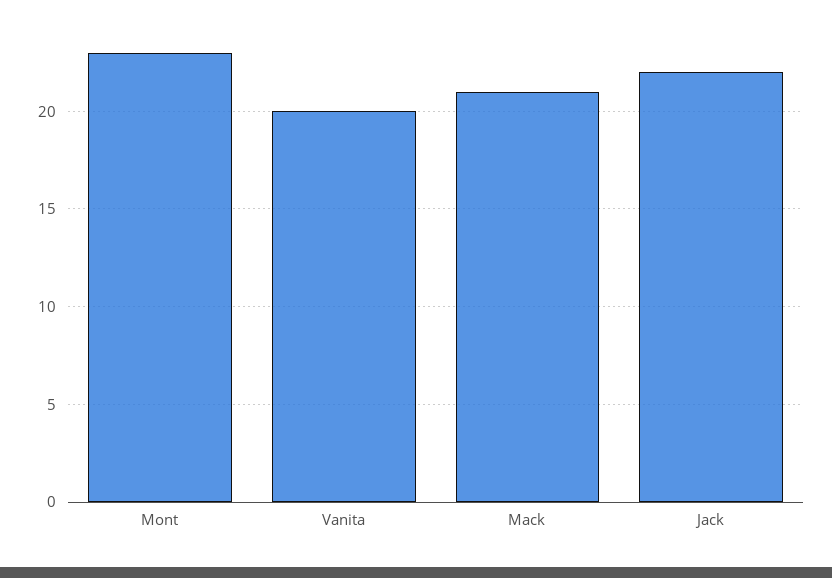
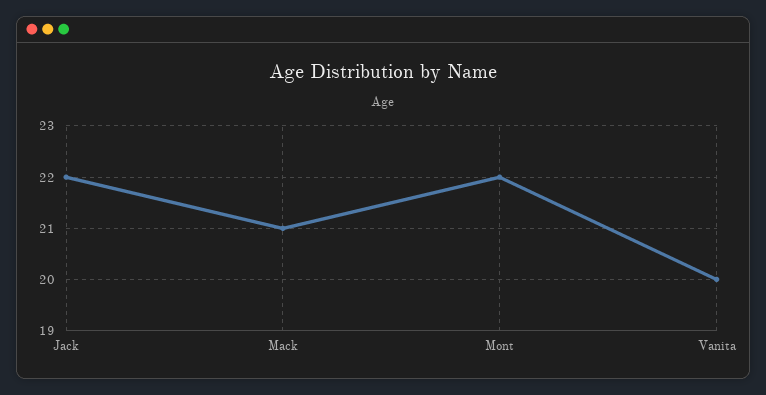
Mont: 23 -> 22

